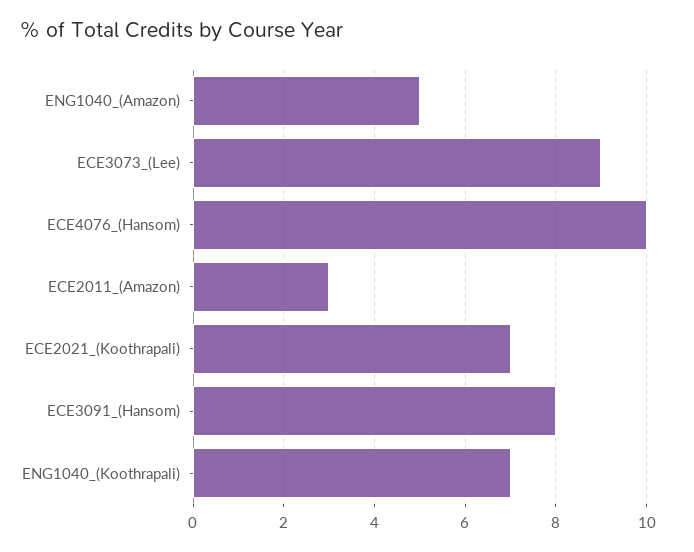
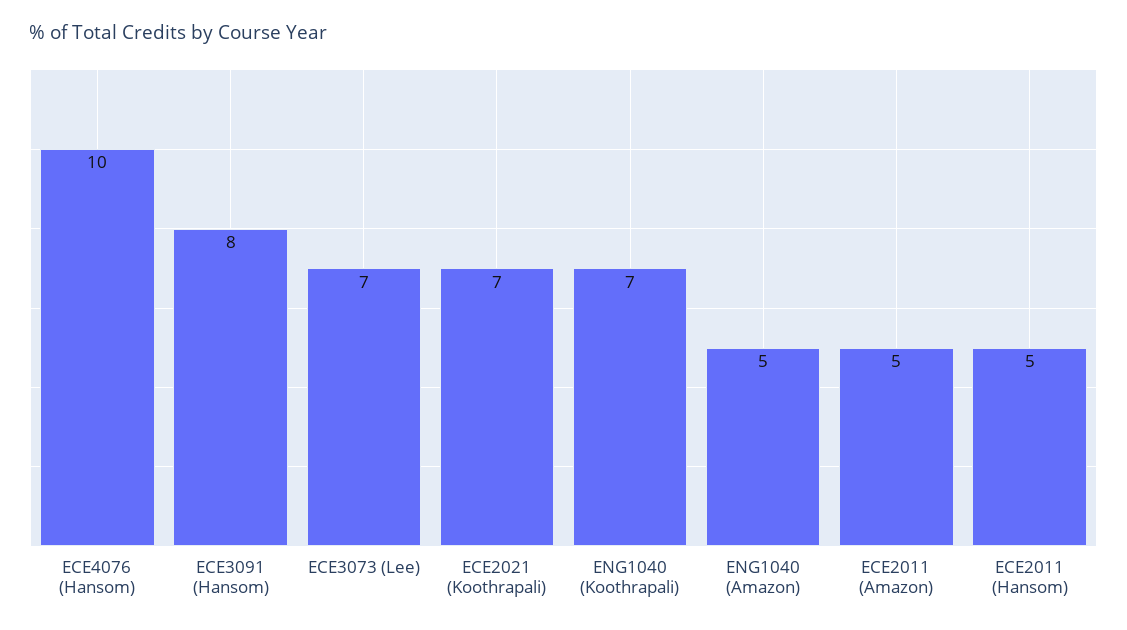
ECE3073_(Lee): 9 -> 7
ECE2011_(Amazon): 3 -> 5
ECE2011 (Hansom): none -> 5

